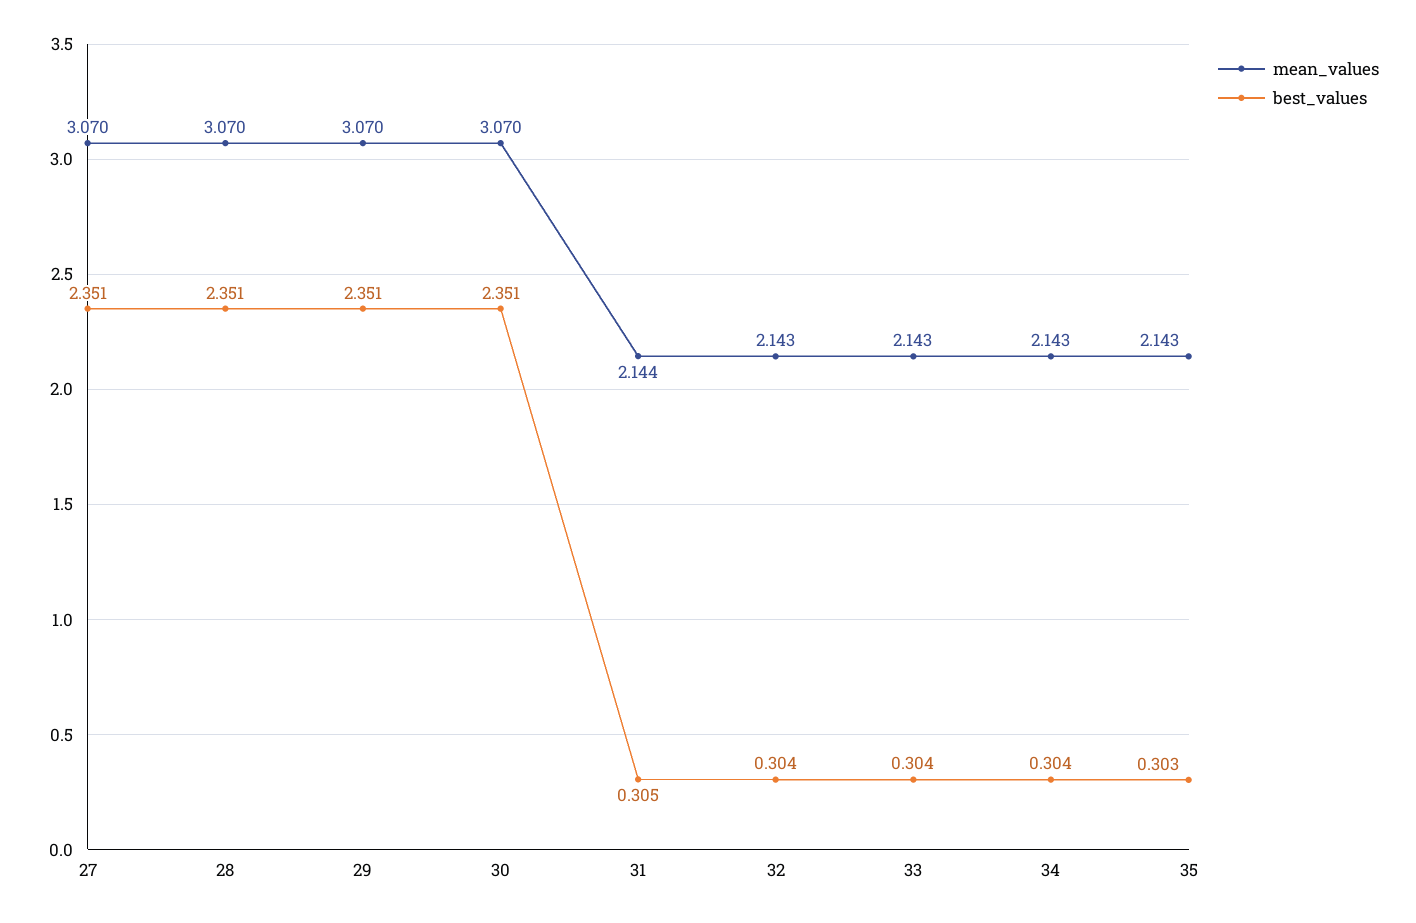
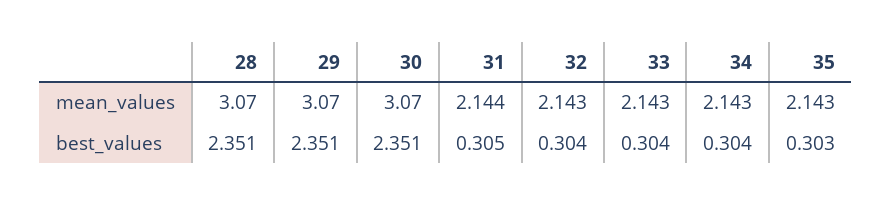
mean_values, 27: 3.07 -> none
best_values, 27: 2.351 -> none

